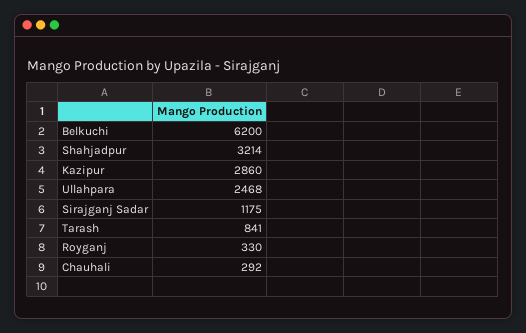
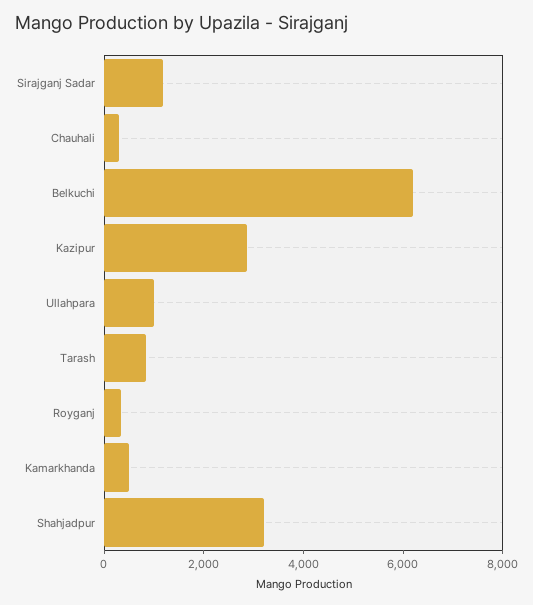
Ullahpara: 2468 -> 1000
Kamarkhanda: none -> 500

